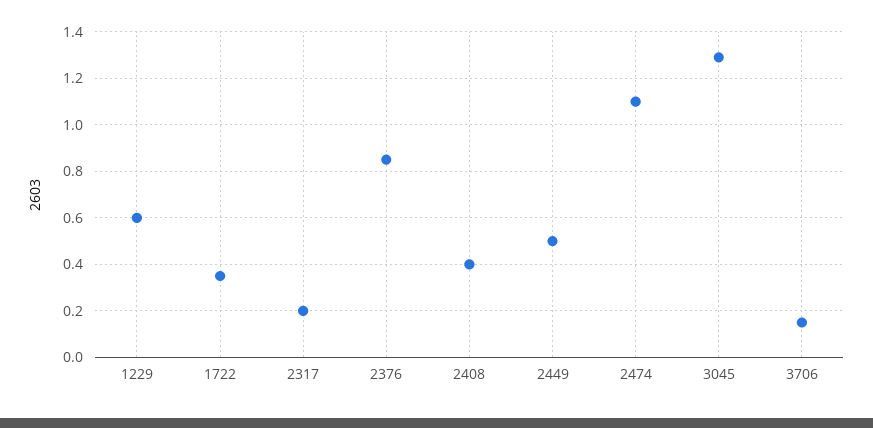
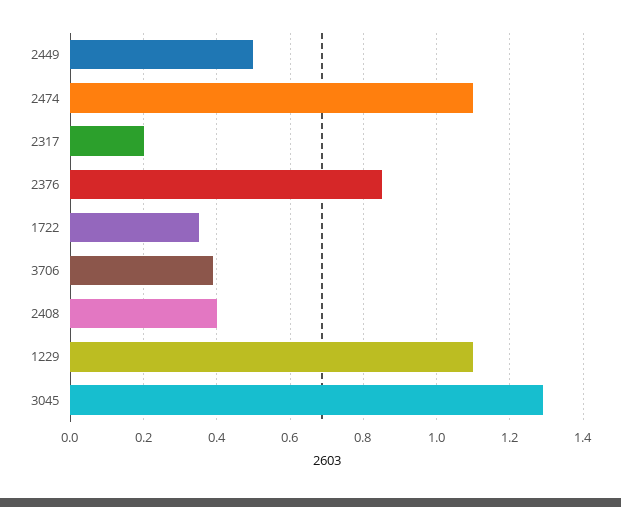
1229: 0.6 -> 1.1
3706: 0.15 -> 0.4

